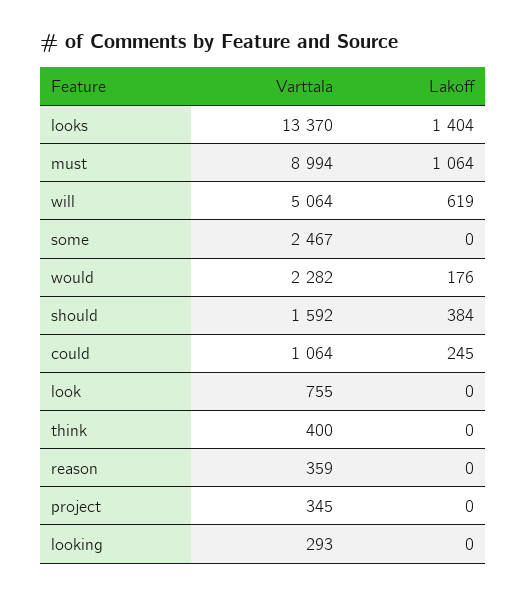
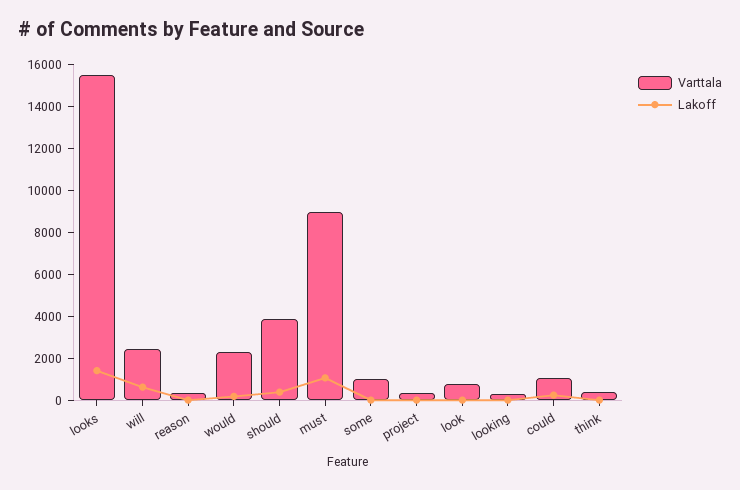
Varttala, looks: 13370 -> 15500
Varttala, will: 5064 -> 2500
Varttala, some: 2467 -> 1000
Varttala, should: 1592 -> 4000

